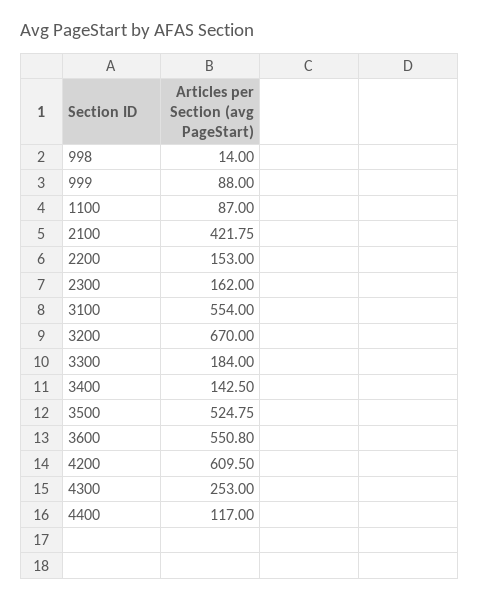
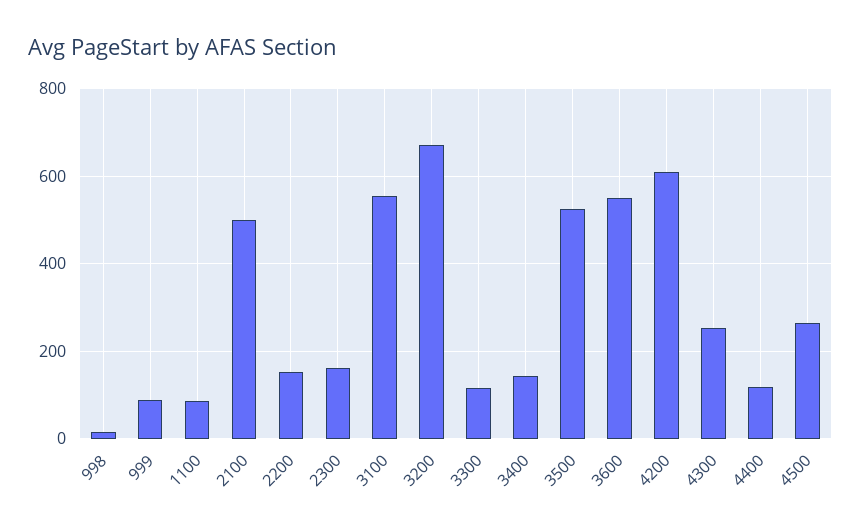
2100: 421.75 -> 500
3300: 184 -> 120
4500: none -> 260

